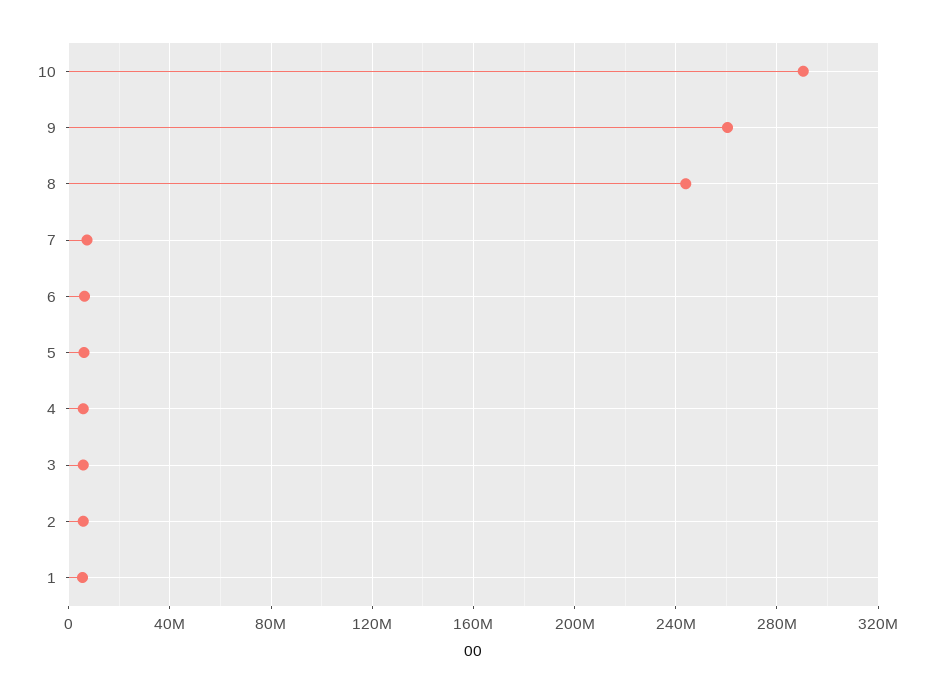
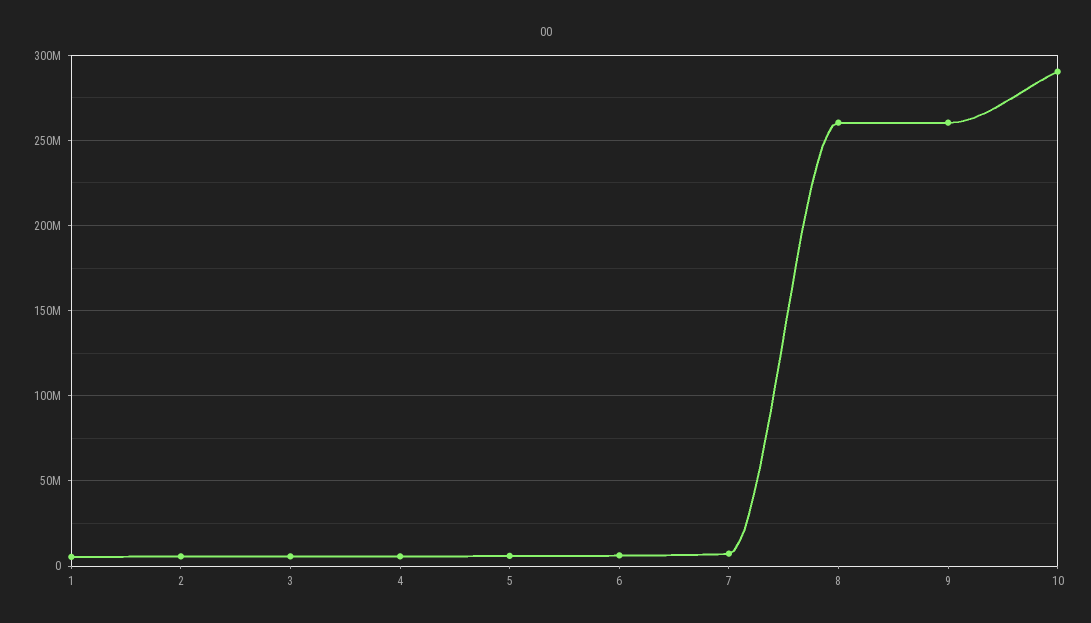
8: 245000000 -> 260000000

